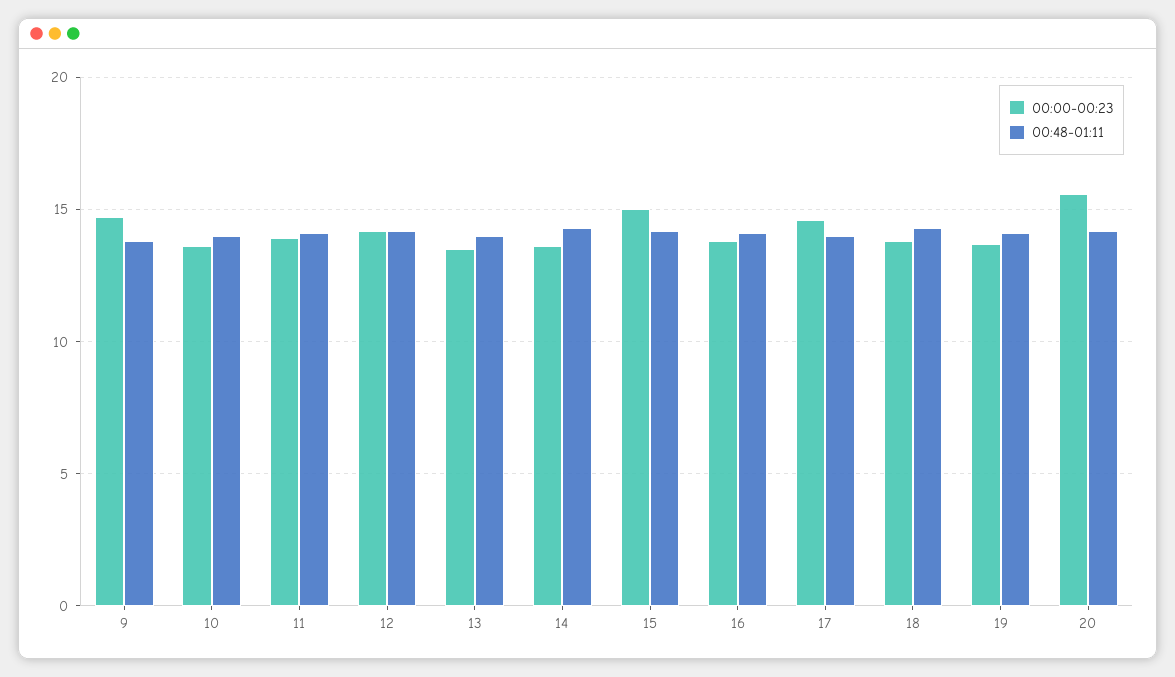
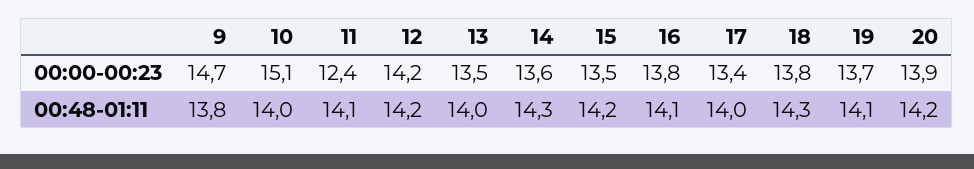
00:00-00:23, 10: 13.5 -> 15.1
00:00-00:23, 11: 14 -> 12.4
00:00-00:23, 15: 15 -> 13.5
00:00-00:23, 17: 14.5 -> 13.4
00:00-00:23, 20: 15.5 -> 13.9

